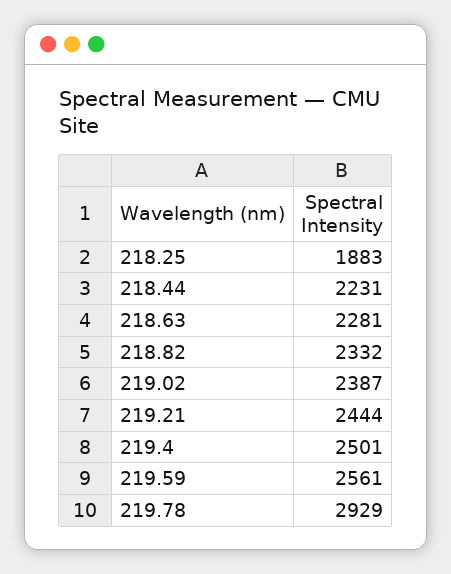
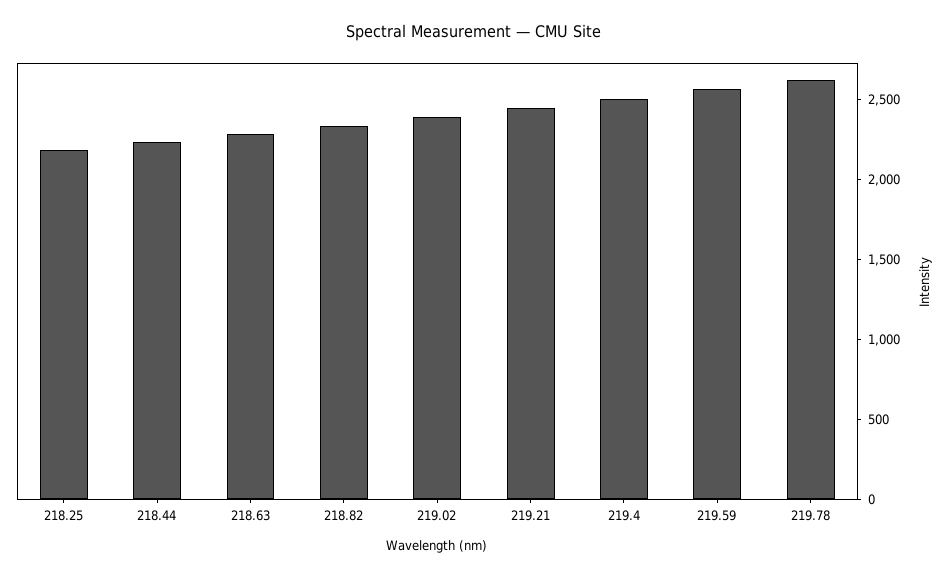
218.25: 1883 -> 2200
219.78: 2929 -> 2600

